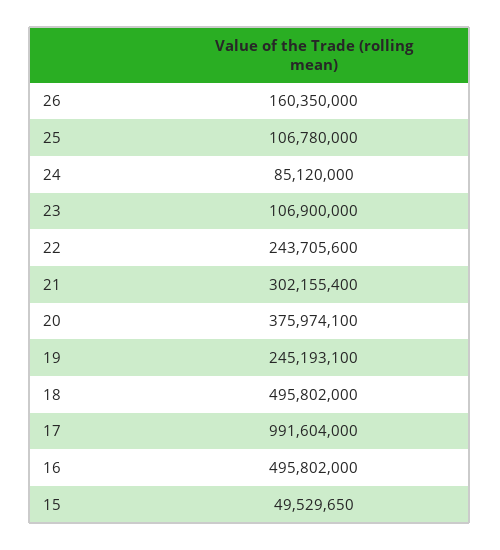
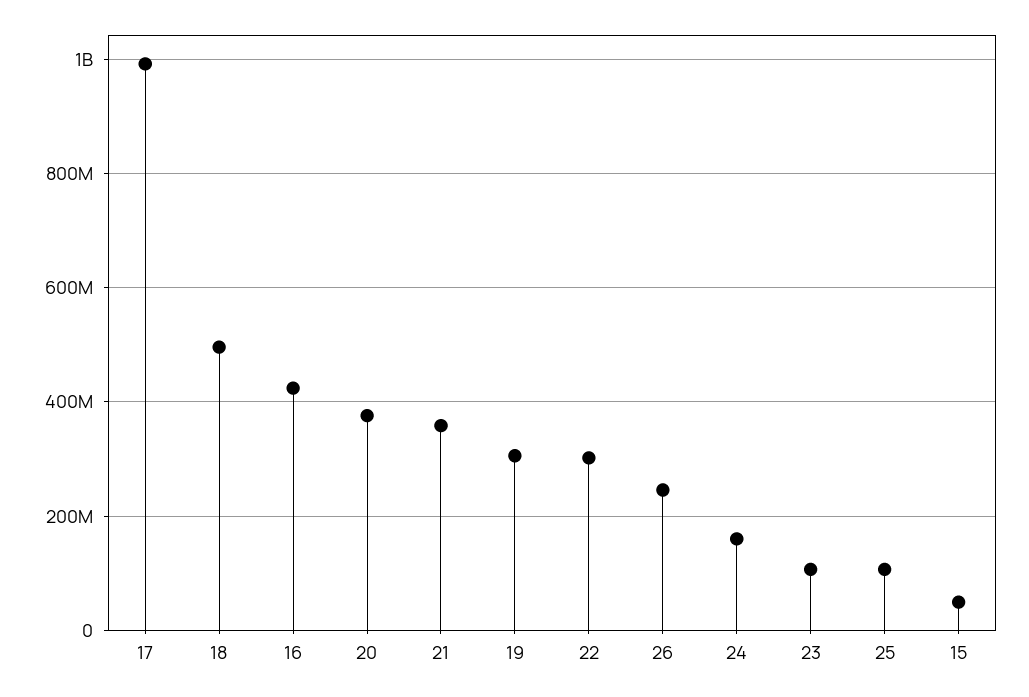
26: 160350000 -> 240000000
24: 85120000 -> 160000000
22: 243705600 -> 300000000
21: 302155400 -> 360000000
19: 245193100 -> 300000000
16: 495802000 -> 420000000

